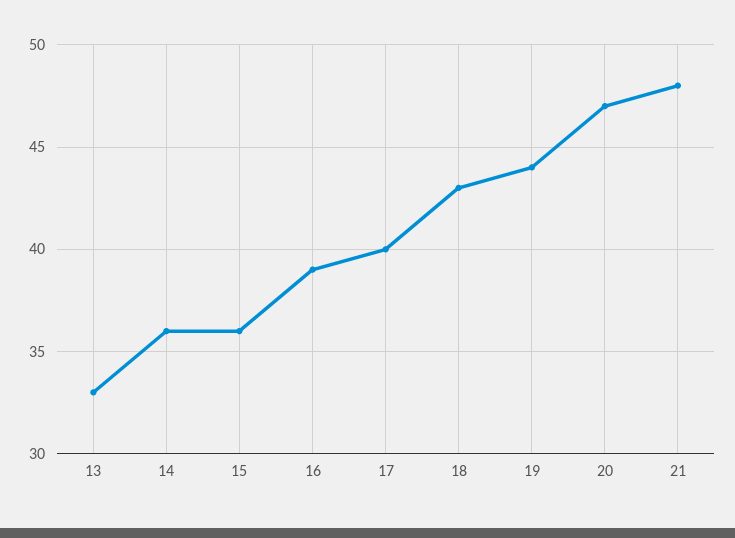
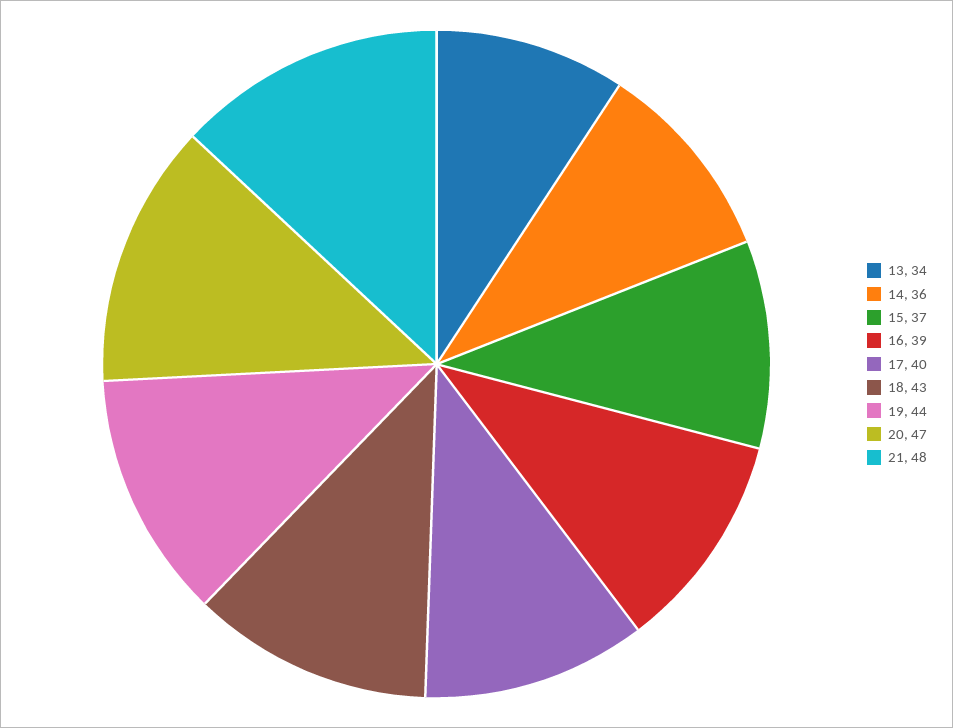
13: 33 -> 34
15: 36 -> 37

